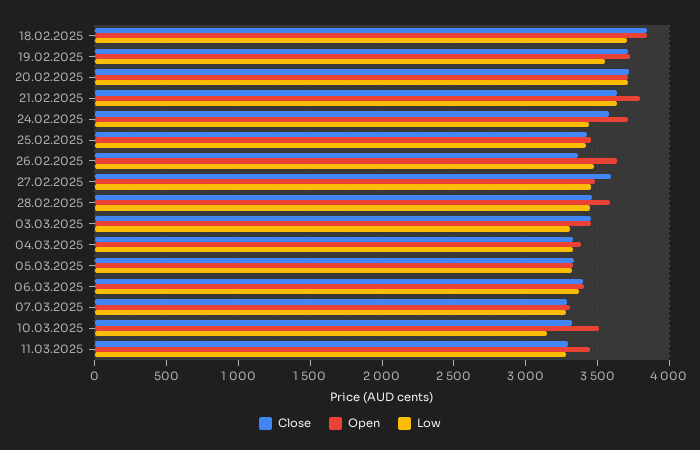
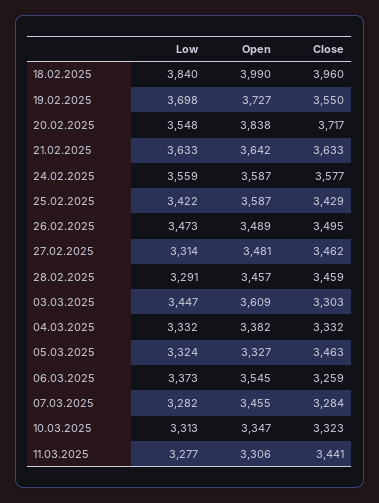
Close, 18.02.2025: 3850 -> 3960
Open, 18.02.2025: 3850 -> 3990
Low, 18.02.2025: 3700 -> 3840
Close, 19.02.2025: 3700 -> 3550
Low, 19.02.2025: 3550 -> 3698
Open, 20.02.2025: 3700 -> 3838
Low, 20.02.2025: 3700 -> 3548
Open, 21.02.2025: 3800 -> 3642
Open, 24.02.2025: 3700 -> 3587
Low, 24.02.2025: 3450 -> 3559
Open, 25.02.2025: 3450 -> 3587
Close, 26.02.2025: 3350 -> 3495
Open, 26.02.2025: 3650 -> 3489
Close, 27.02.2025: 3600 -> 3462
Low, 27.02.2025: 3450 -> 3314
Open, 28.02.2025: 3600 -> 3457
Low, 28.02.2025: 3450 -> 3291
Close, 03.03.2025: 3450 -> 3303
Open, 03.03.2025: 3450 -> 3609
Low, 03.03.2025: 3300 -> 3447
Close, 05.03.2025: 3350 -> 3463
Close, 06.03.2025: 3400 -> 3259
Open, 06.03.2025: 3400 -> 3545
Open, 07.03.2025: 3300 -> 3455
Open, 10.03.2025: 3500 -> 3347
Low, 10.03.2025: 3150 -> 3313
Close, 11.03.2025: 3300 -> 3441
Open, 11.03.2025: 3450 -> 3306

